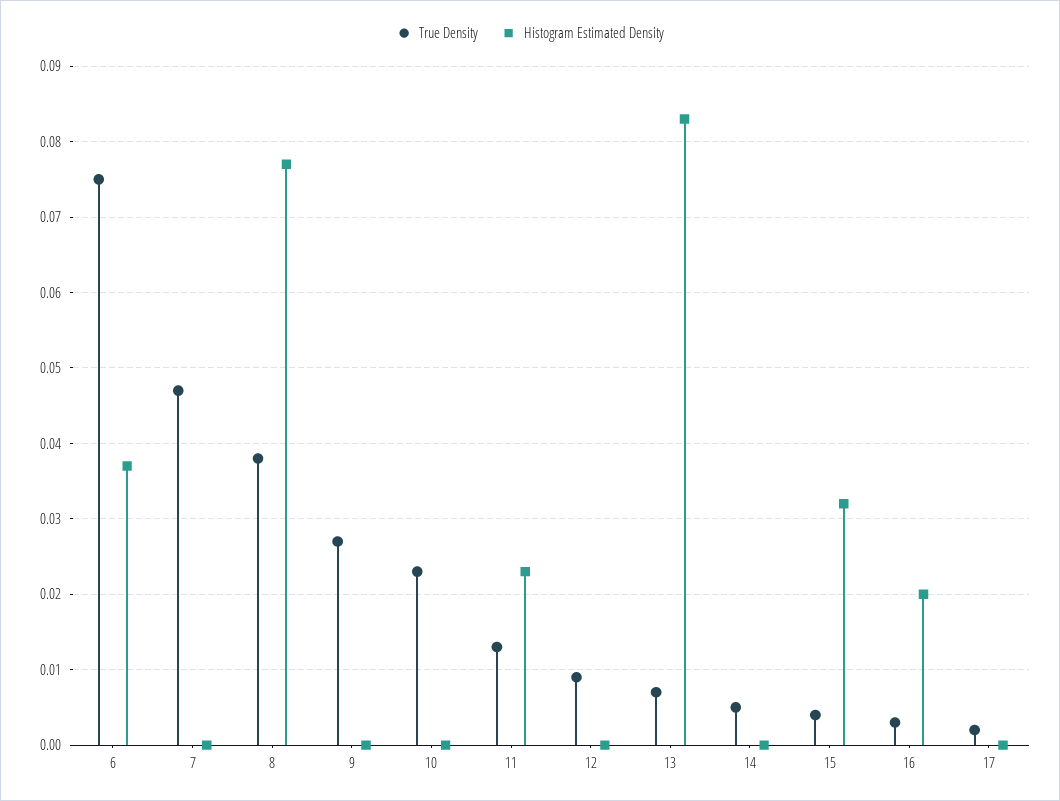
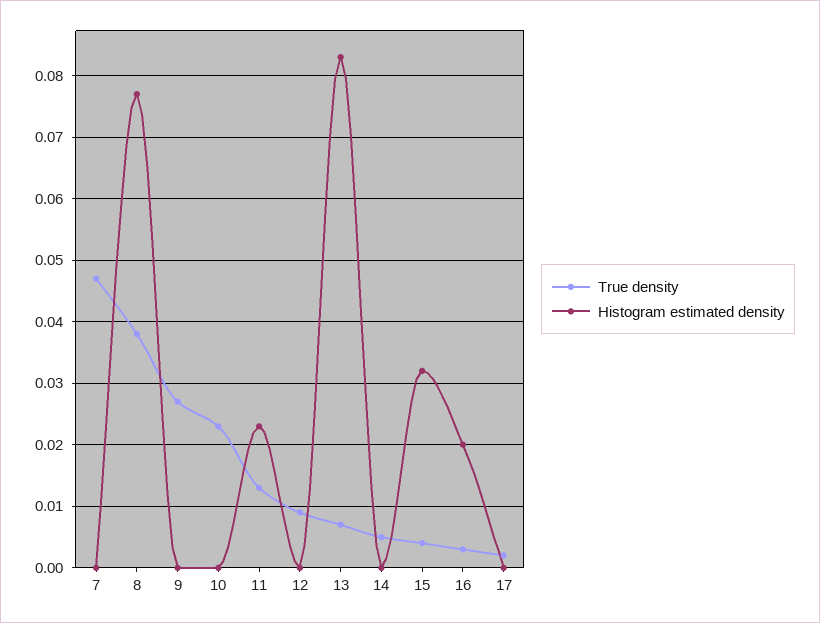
True Density, 6: 0.075 -> none
Histogram Estimated Density, 6: 0.037 -> none

